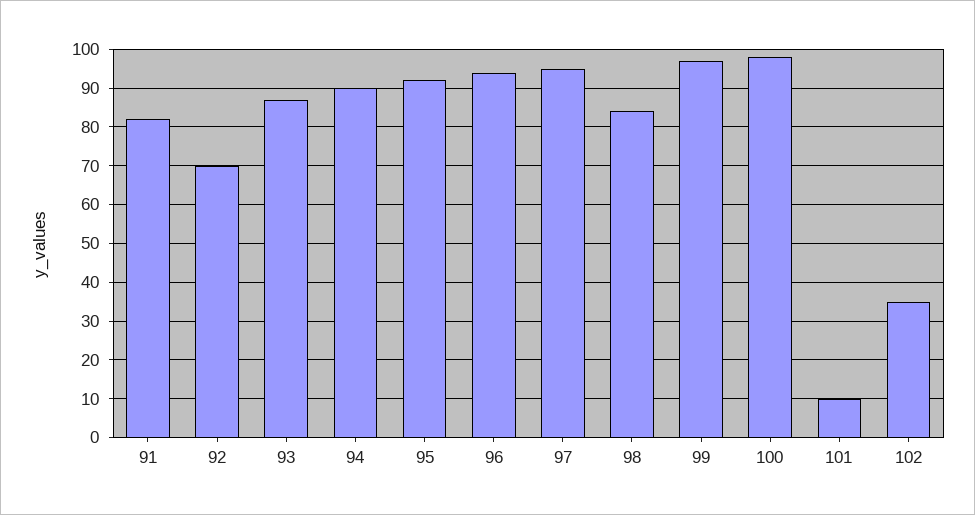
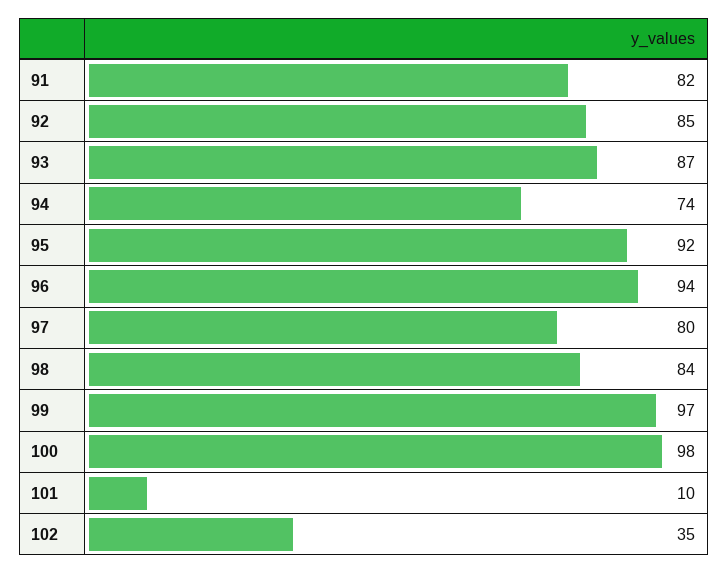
92: 70 -> 85
94: 90 -> 74
97: 95 -> 80

